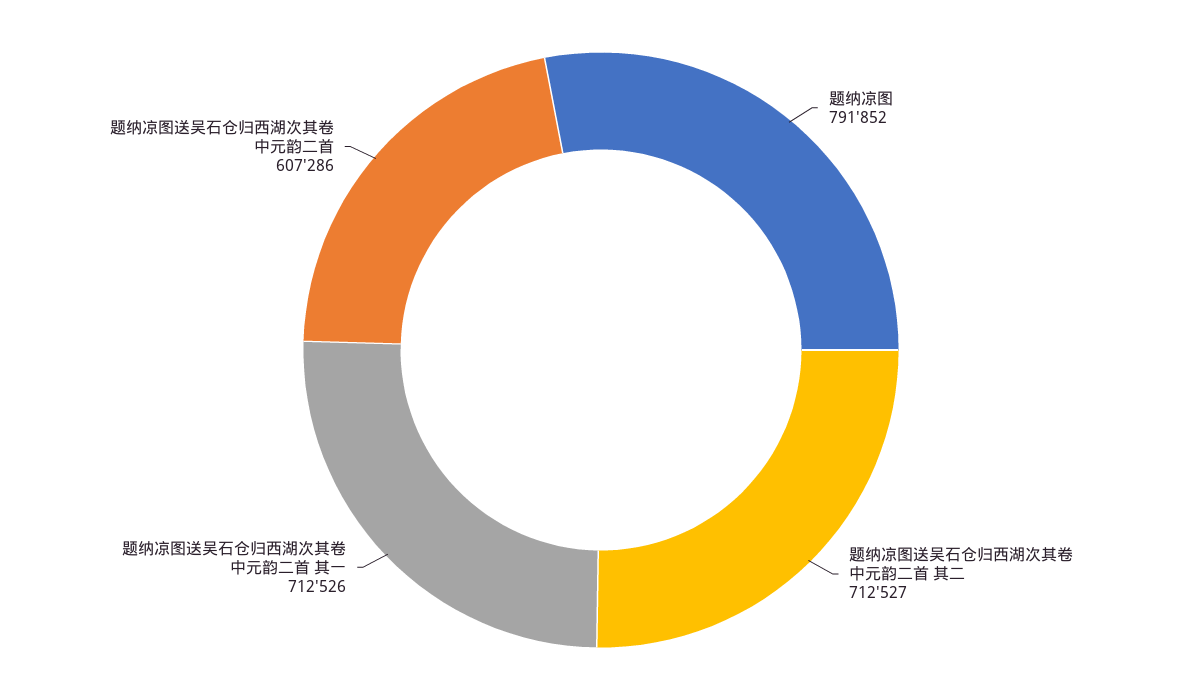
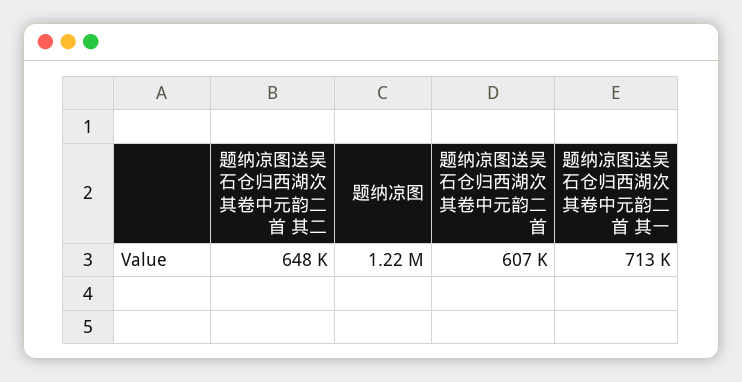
题纳凉图: 791852 -> 1220000
题纳凉图送吴石仓归西湖次其卷中元韵二首 其二: 712527 -> 648000

